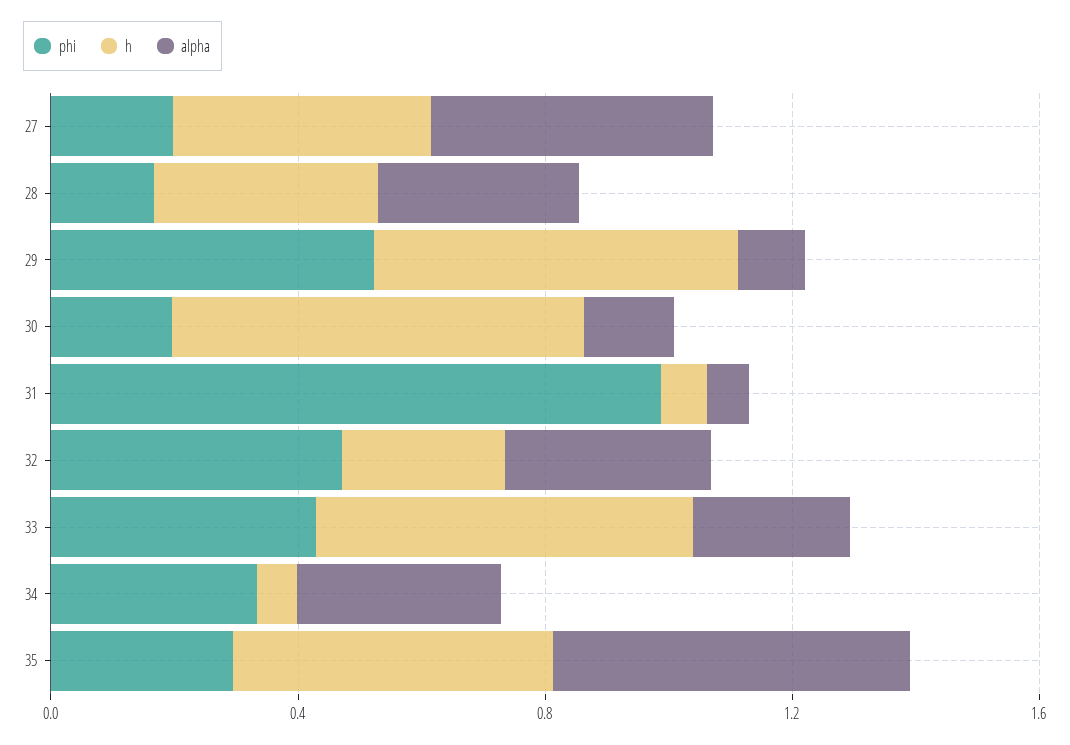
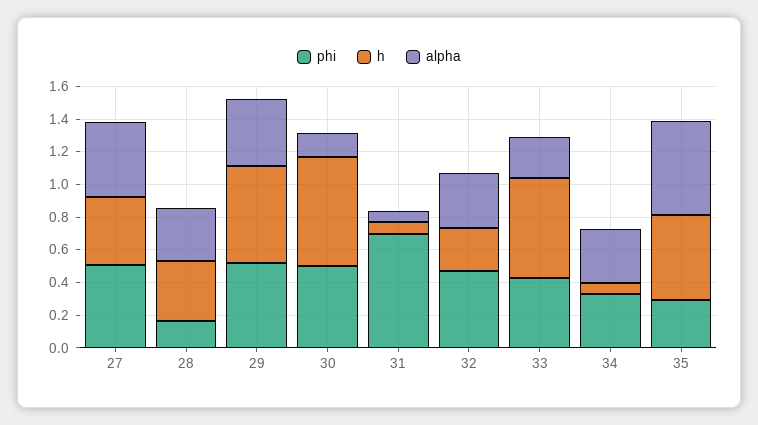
phi, 27: 0.2 -> 0.5
alpha, 29: 0.1 -> 0.4
phi, 30: 0.2 -> 0.5
phi, 31: 1 -> 0.7

